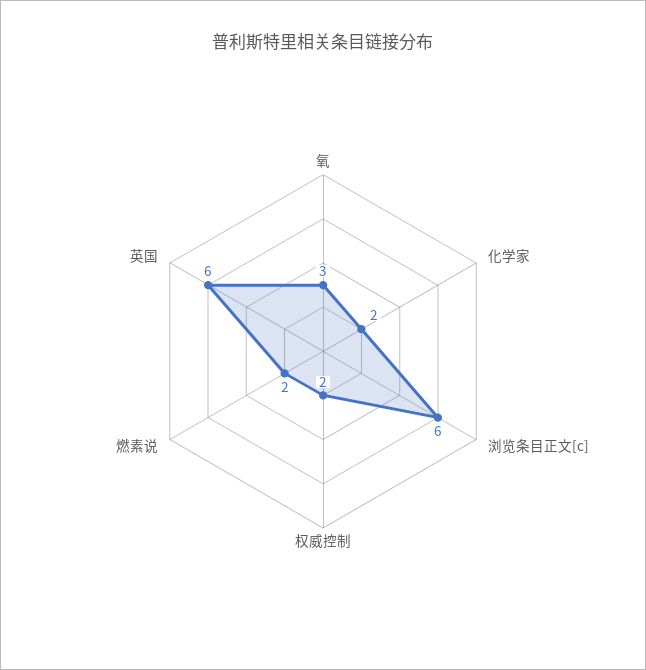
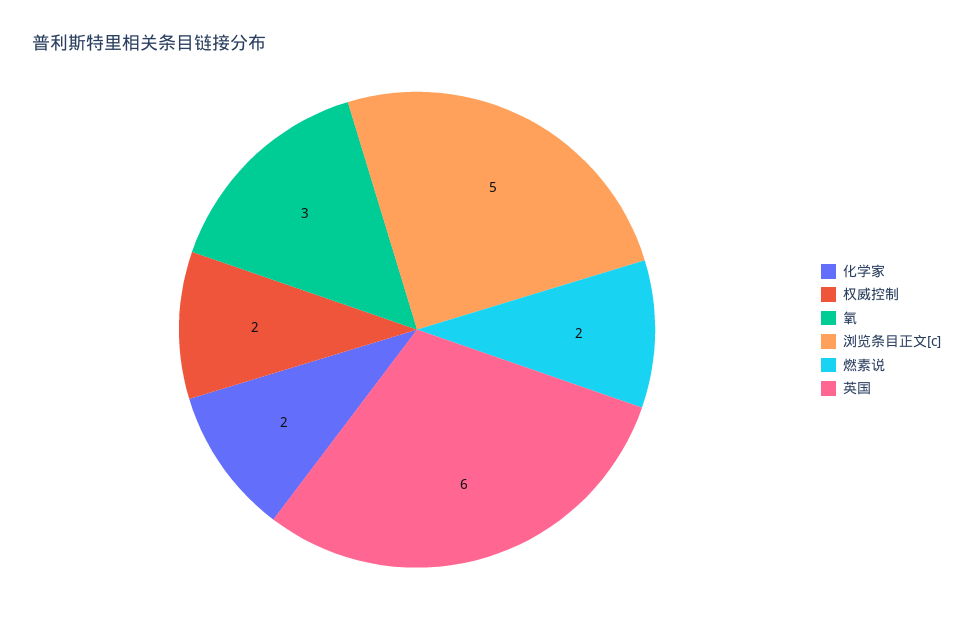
浏览条目正文[c]: 6 -> 5

